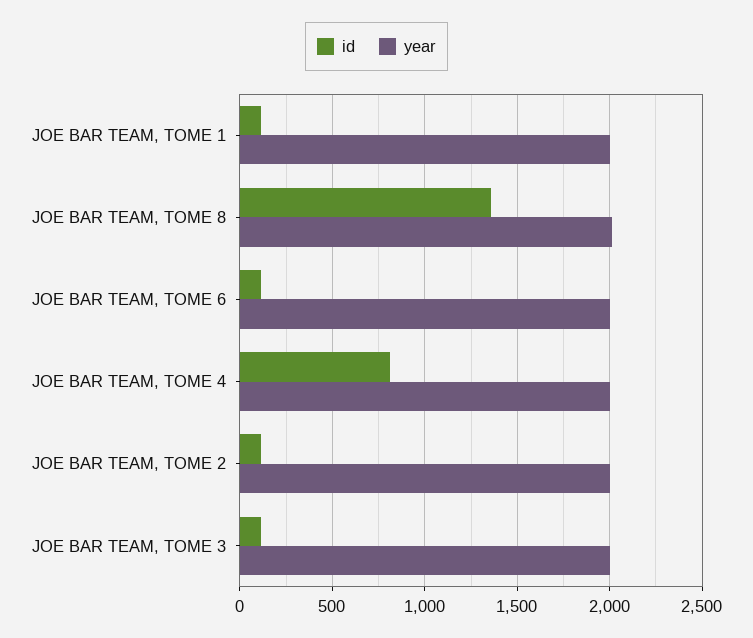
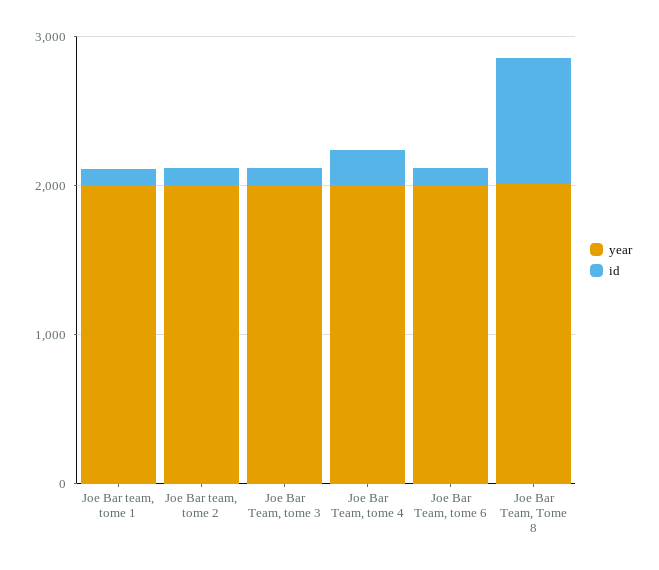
id, JOE BAR TEAM, TOME 8: 1350 -> 800
id, JOE BAR TEAM, TOME 4: 800 -> 200

